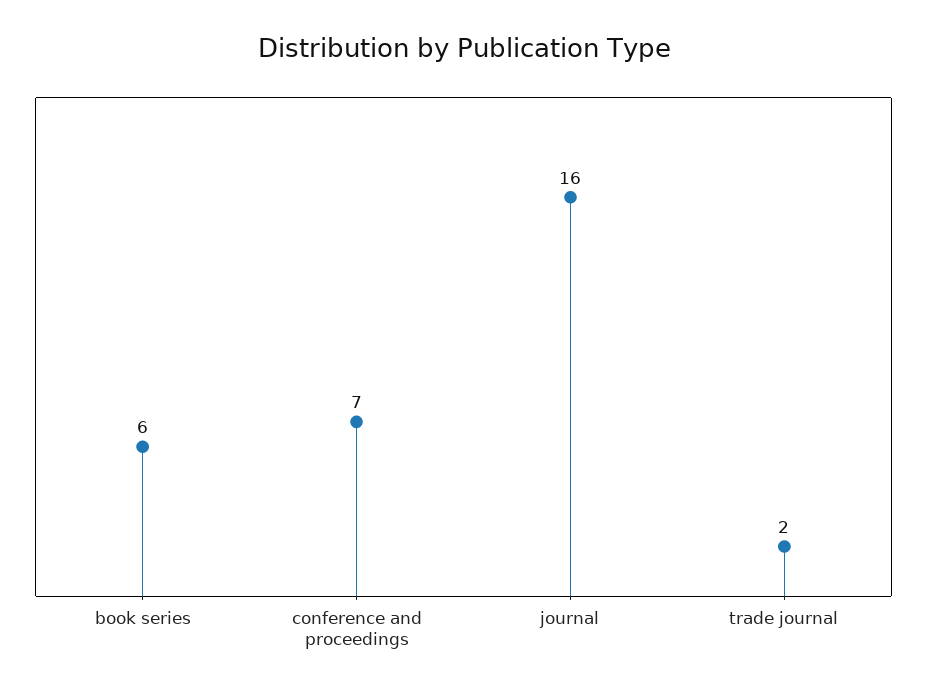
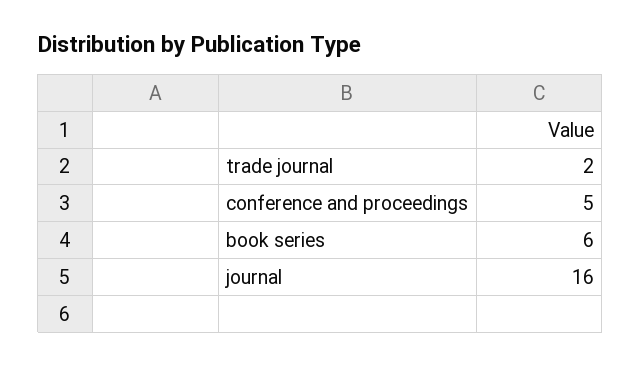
conference and proceedings: 7 -> 5

